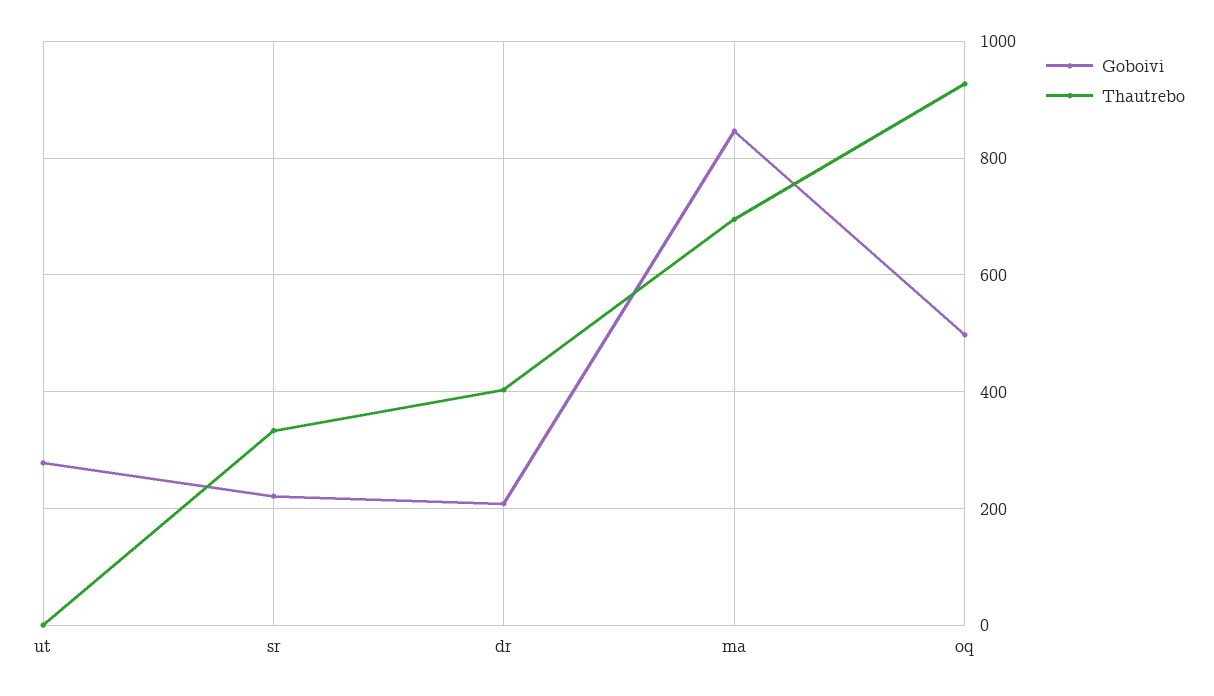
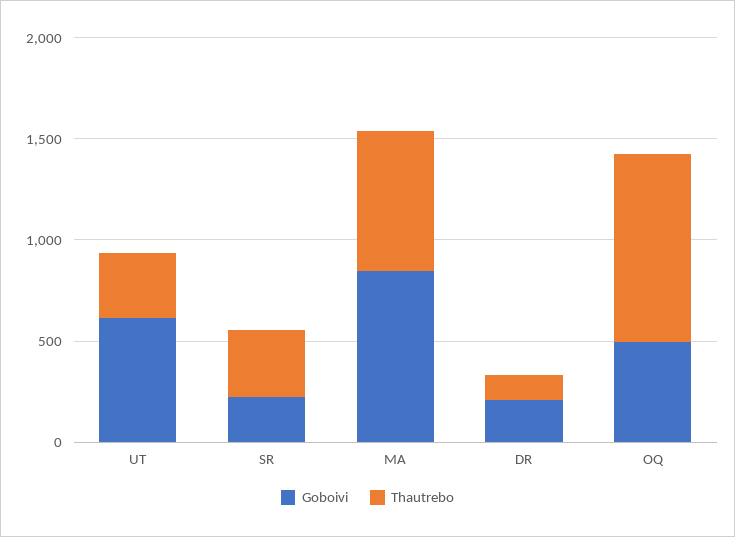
Goboivi, ut: 280 -> 600
Thautrebo, ut: 0 -> 300
Thautrebo, dr: 400 -> 100

